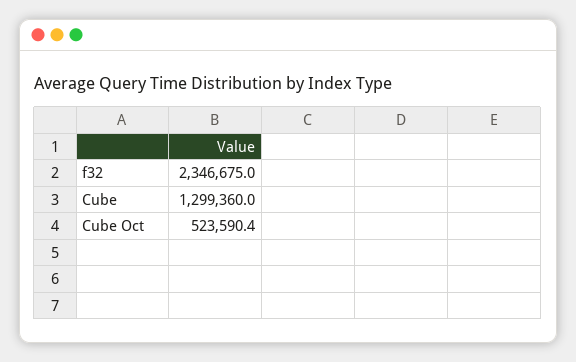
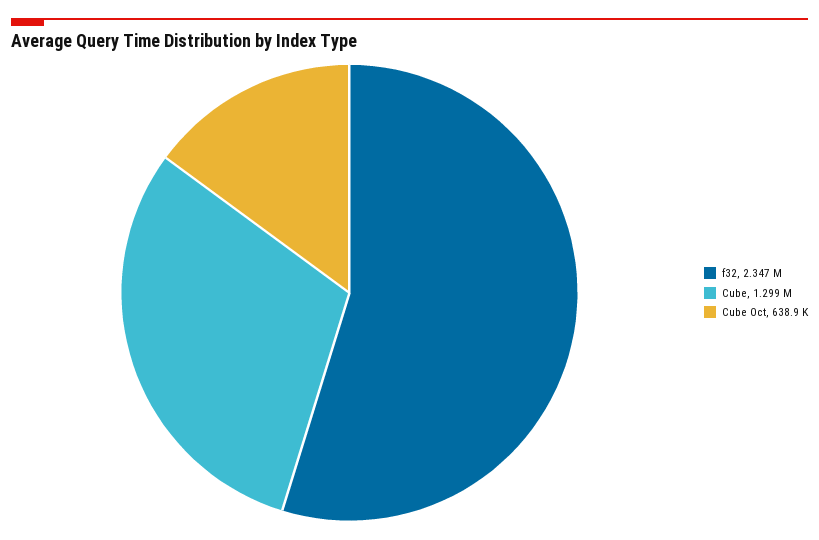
Cube Oct: 523590.4 -> 638900

